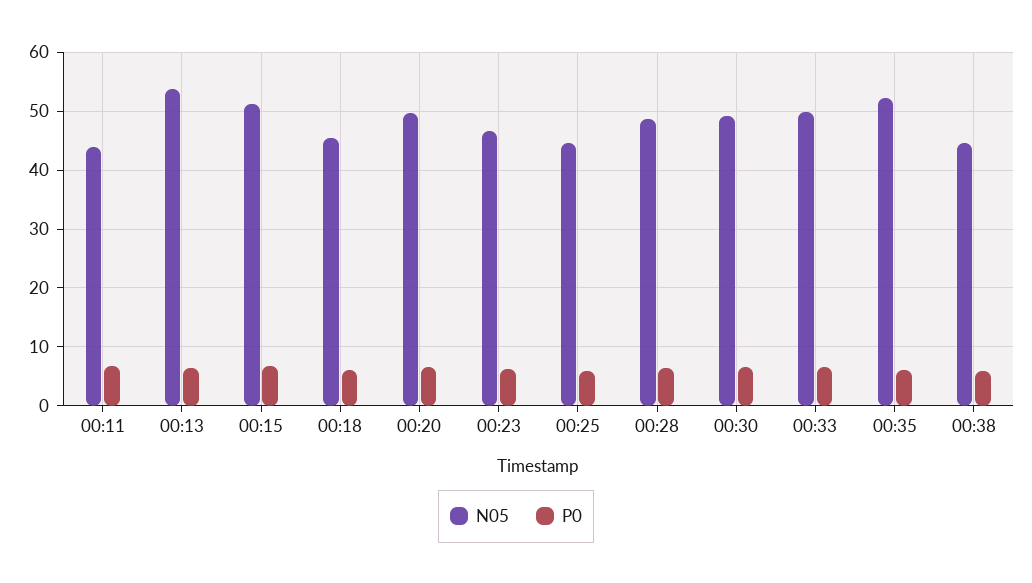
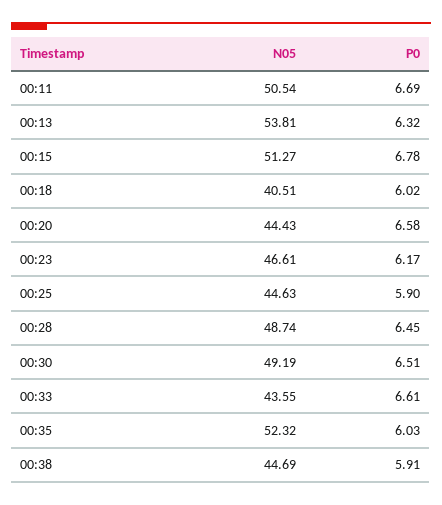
N05, 00:11: 44 -> 50.54
N05, 00:18: 46 -> 40.51
N05, 00:20: 50 -> 44.43
N05, 00:33: 50 -> 43.55

